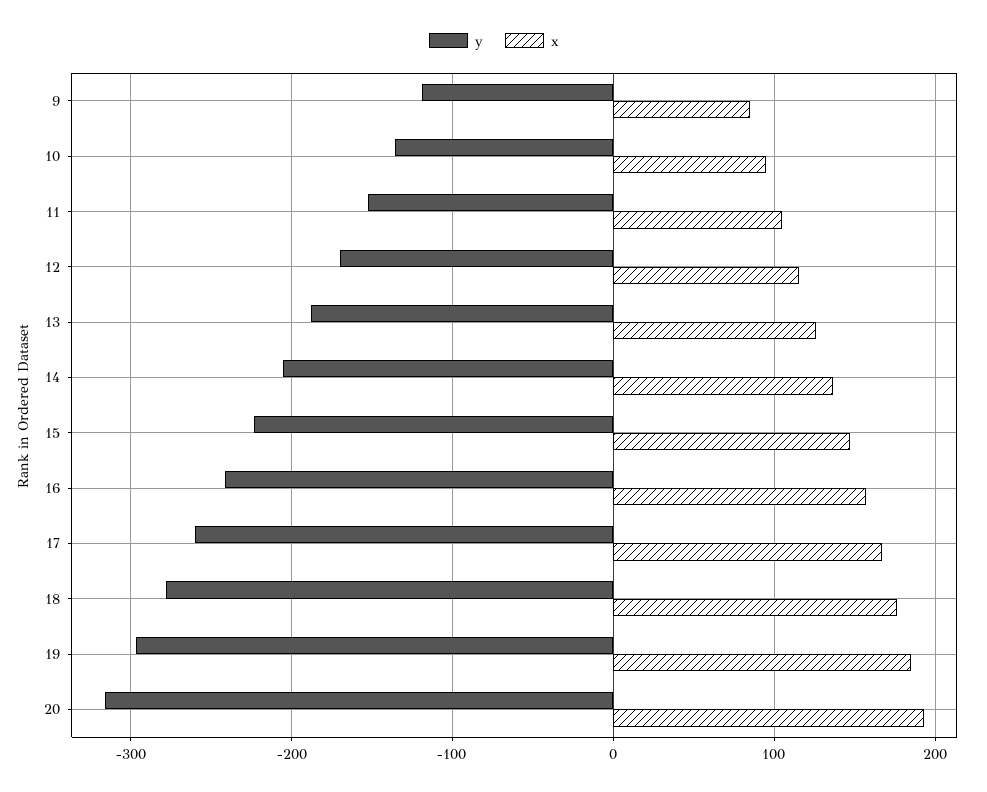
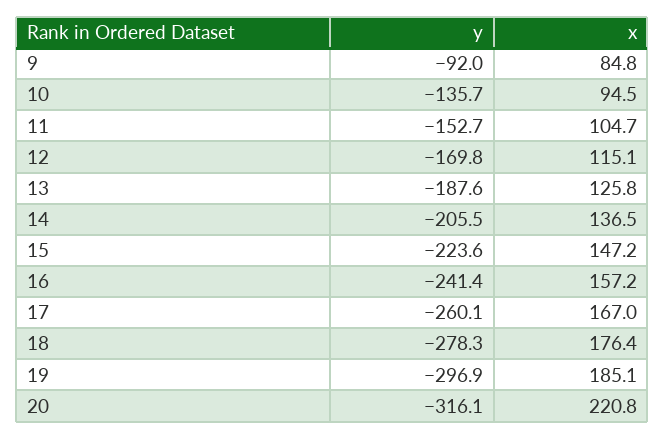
y, 9: -120 -> -92
x, 20: 190 -> 220.8

